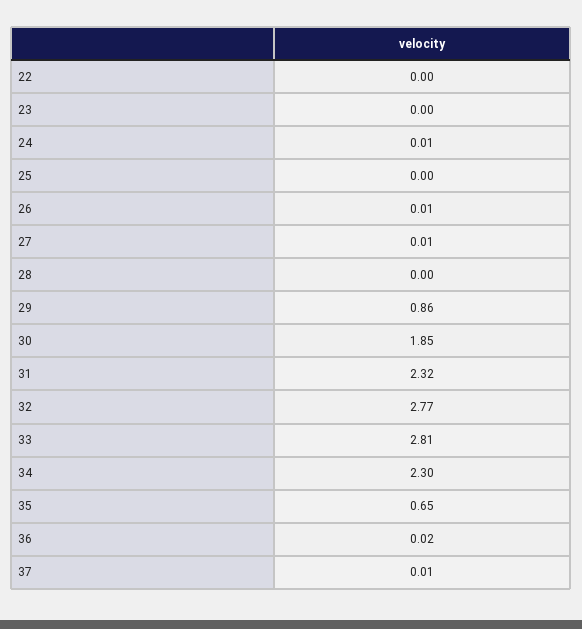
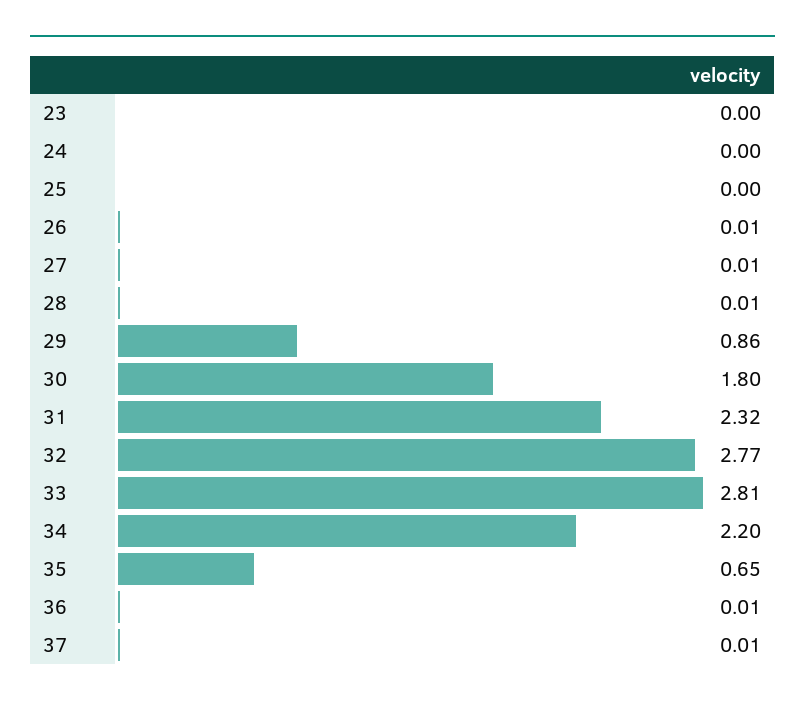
22: 0 -> none
24: 0.01 -> 0
28: 0 -> 0.01
30: 1.85 -> 1.8
34: 2.3 -> 2.2
36: 0.02 -> 0.01

